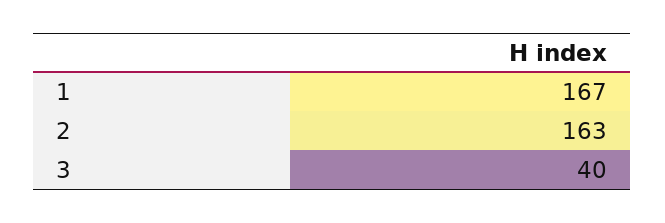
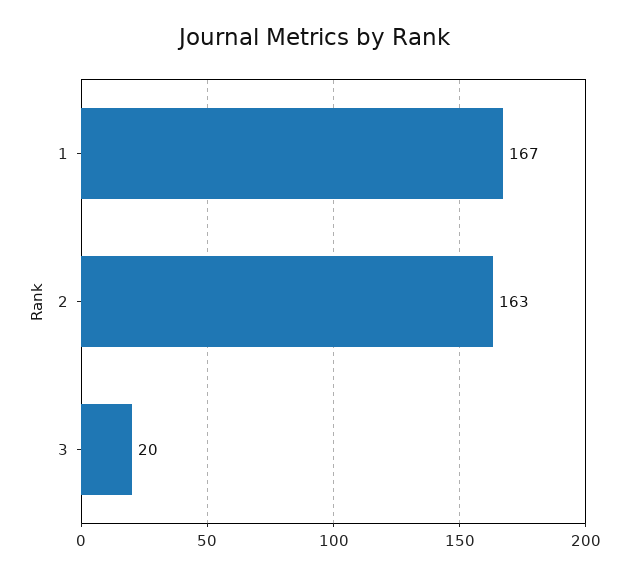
3: 40 -> 20

